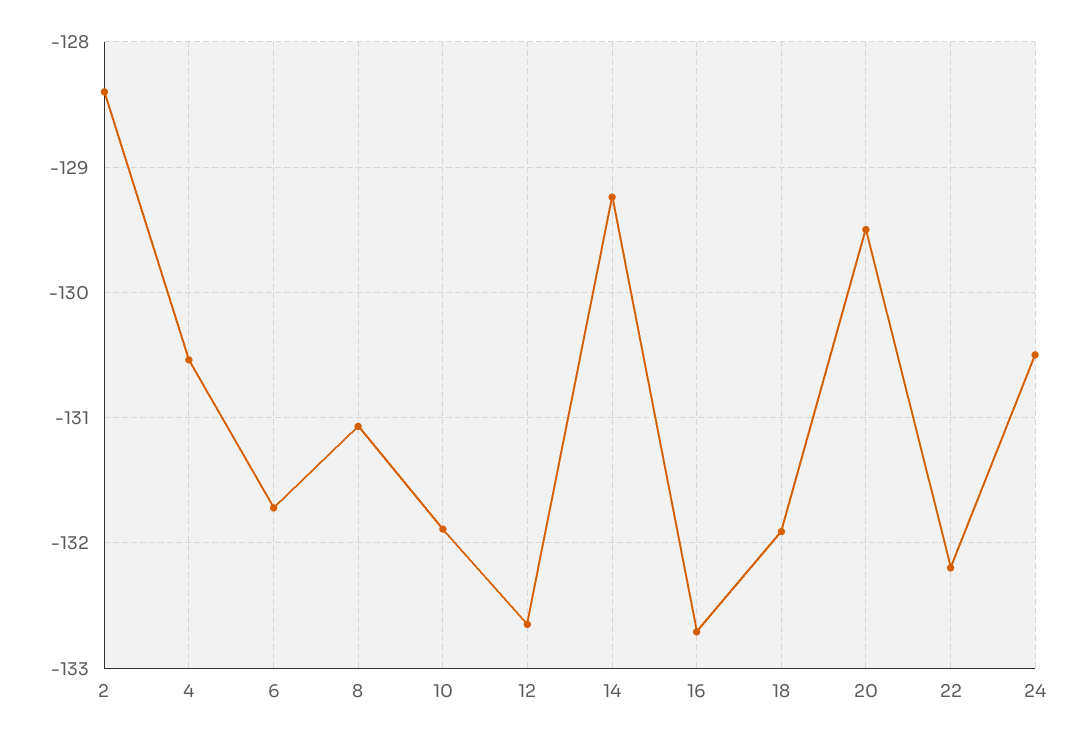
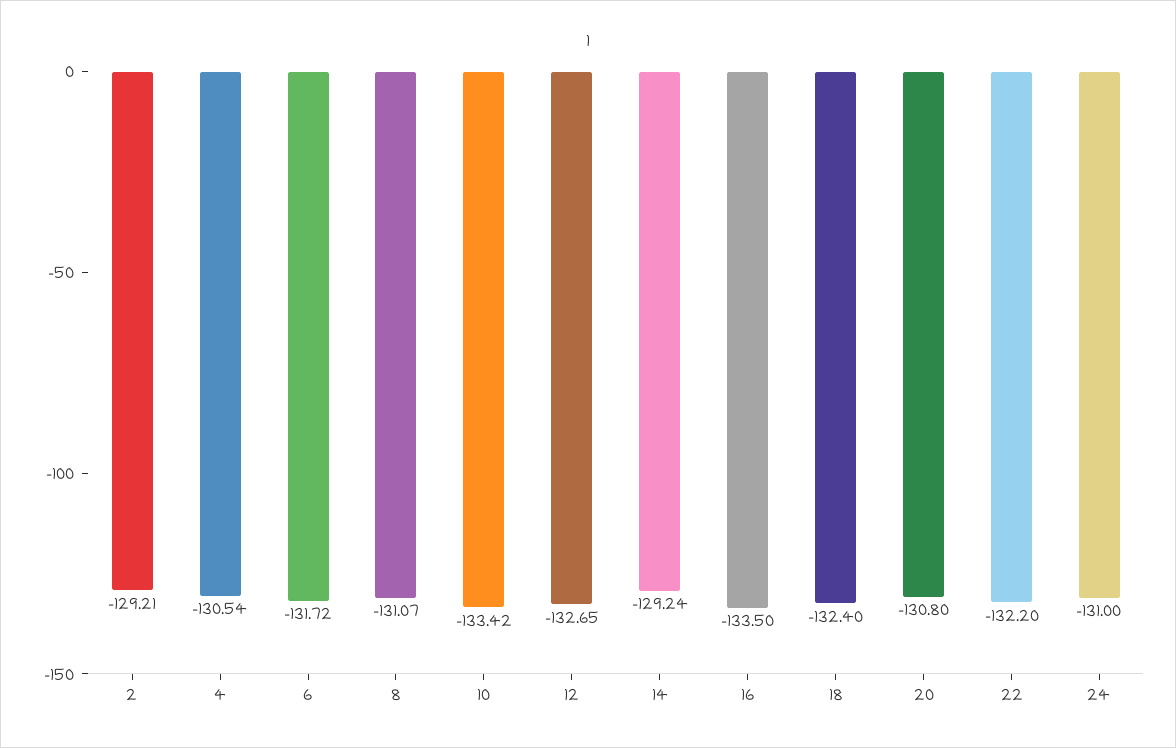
2: -128.4 -> -129.21
10: -131.9 -> -133.42
16: -132.7 -> -133.5
18: -131.9 -> -132.4
20: -129.5 -> -130.8
24: -130.5 -> -131

